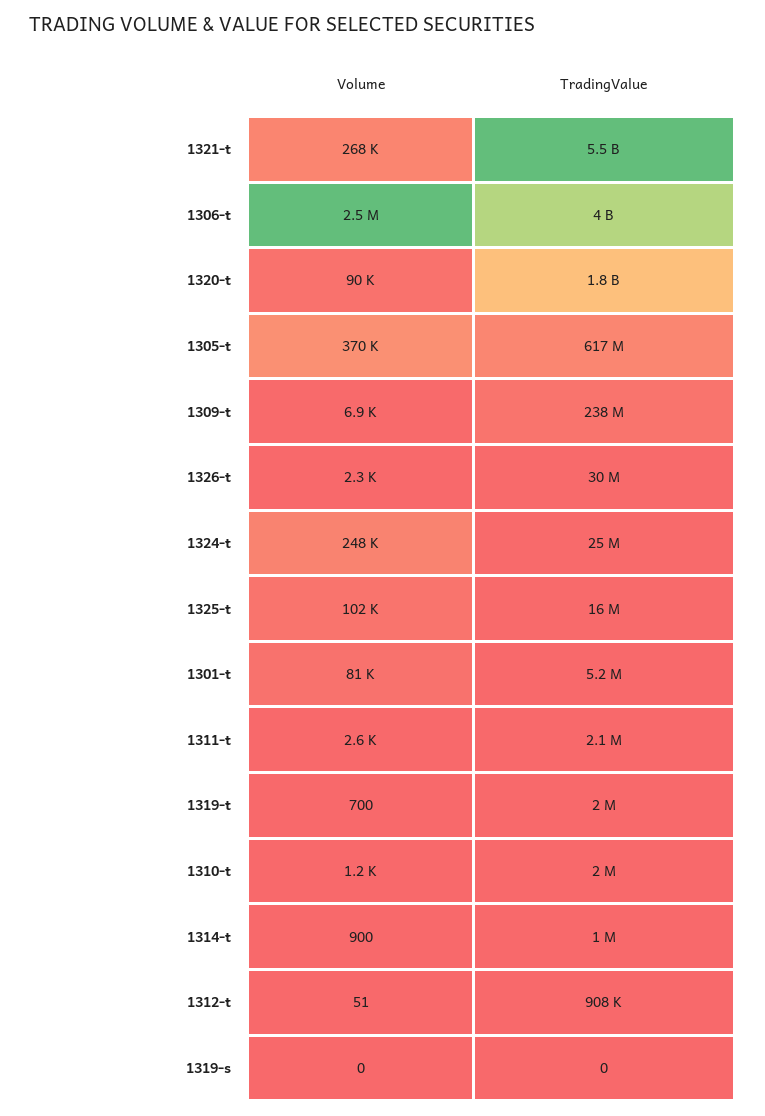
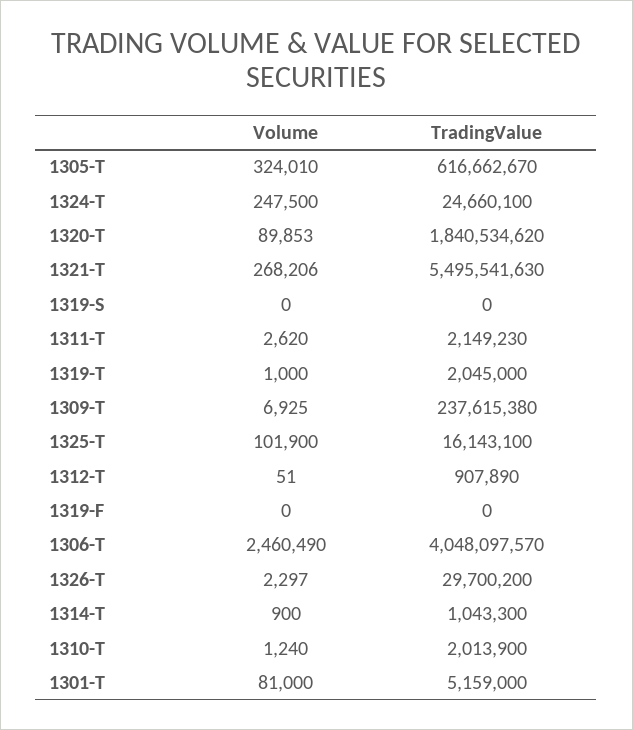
Volume, 1305-t: 370000 -> 324010
Volume, 1319-t: 700 -> 1000
Volume, 1319-F: none -> 0
TradingValue, 1319-F: none -> 0

